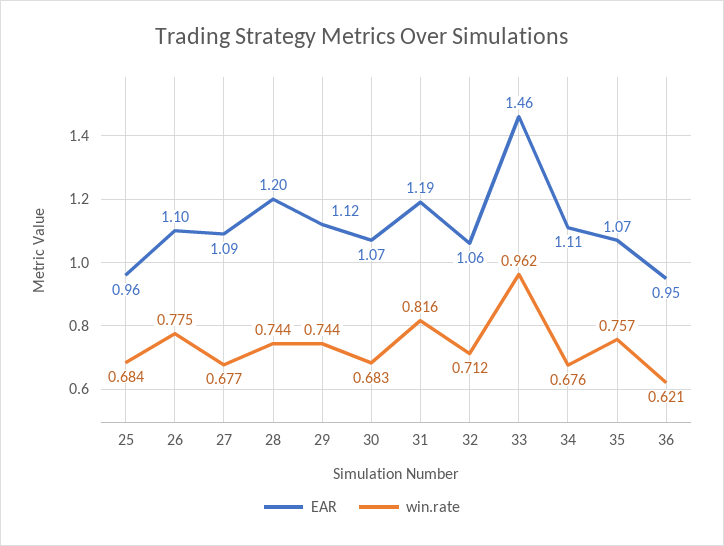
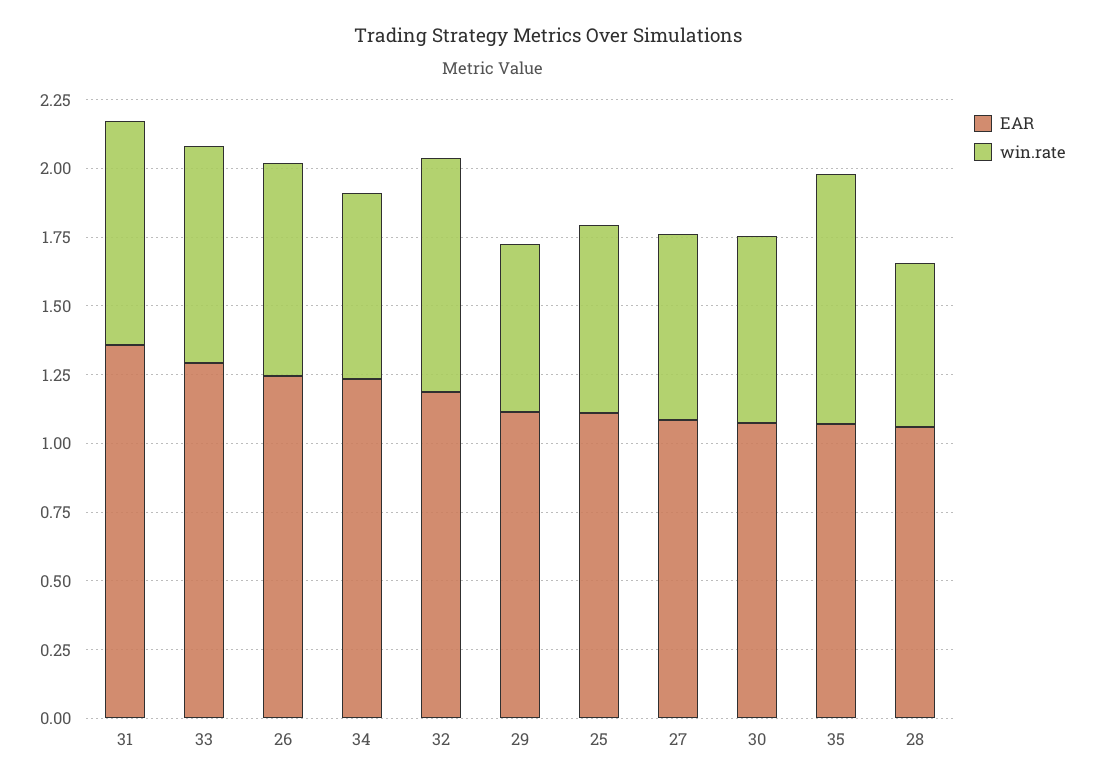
EAR, 25: 0.96 -> 1.1
EAR, 26: 1.1 -> 1.25
EAR, 28: 1.2 -> 1.05
win.rate, 28: 0.744 -> 0.6
win.rate, 29: 0.744 -> 0.6
EAR, 31: 1.19 -> 1.35
EAR, 32: 1.06 -> 1.2
win.rate, 32: 0.712 -> 0.85
EAR, 33: 1.46 -> 1.3
win.rate, 33: 0.962 -> 0.8
EAR, 34: 1.11 -> 1.25
win.rate, 35: 0.757 -> 0.9
EAR, 36: 0.95 -> none
win.rate, 36: 0.621 -> none

